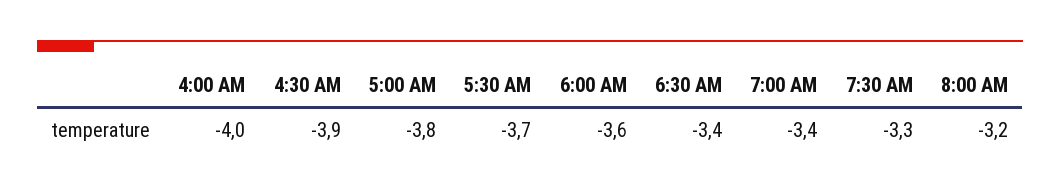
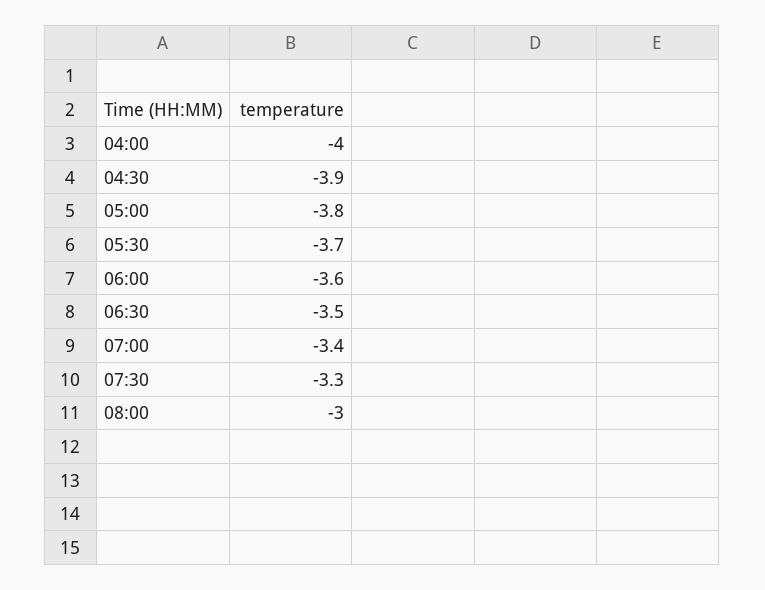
6:30 AM: -3.4 -> -3.5
8:00 AM: -3.2 -> -3

